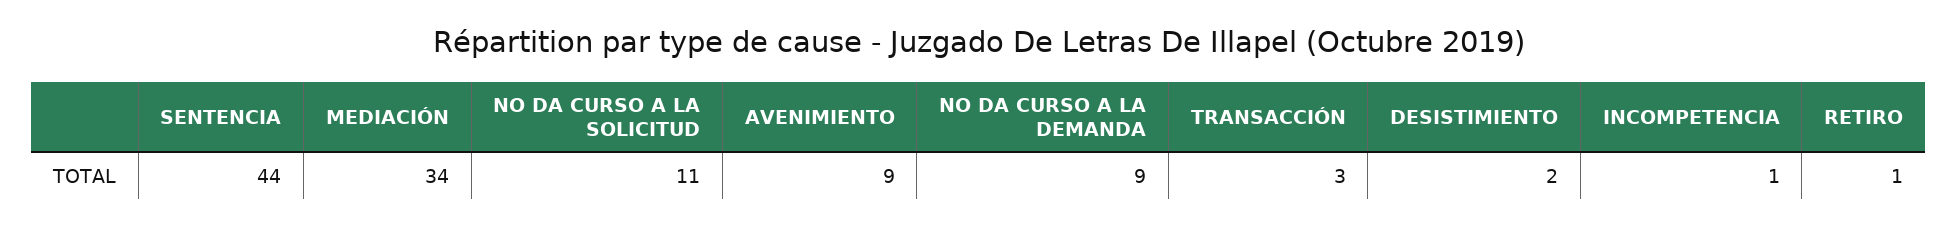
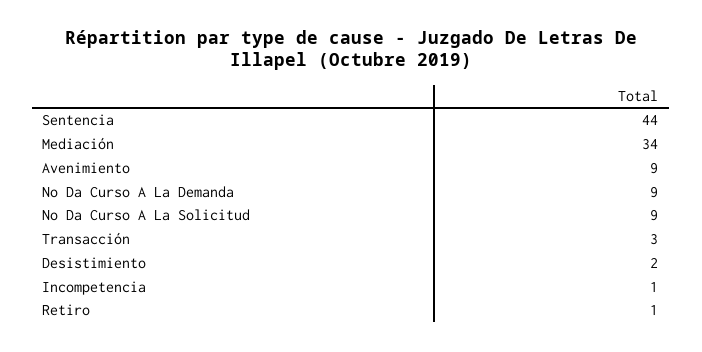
NO DA CURSO A LA SOLICITUD: 11 -> 9

